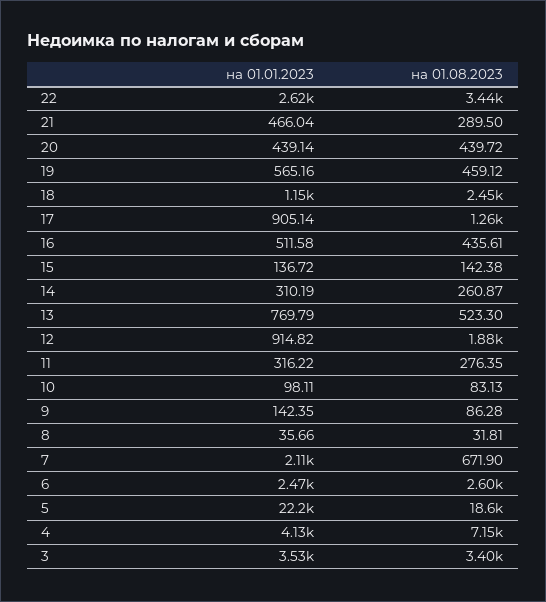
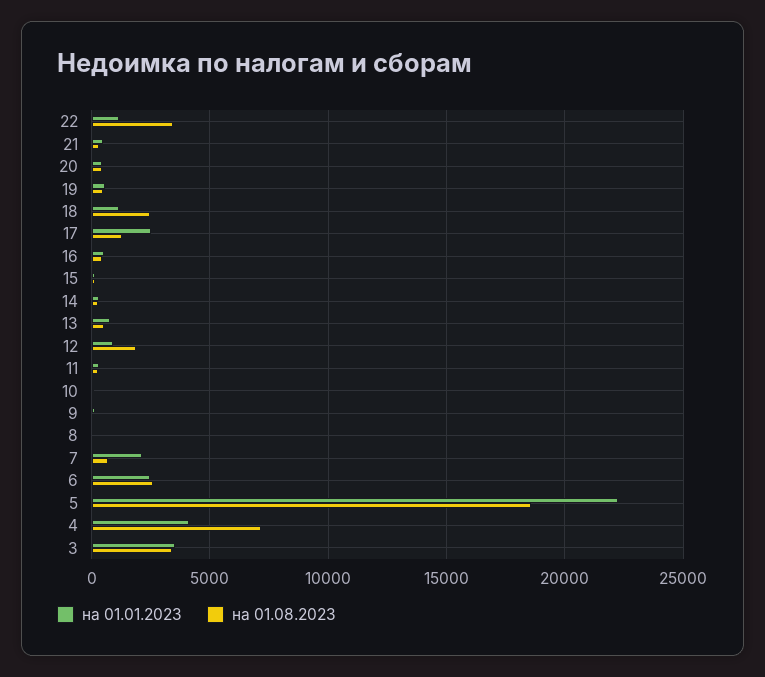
на 01.01.2023, 22: 2620 -> 1000
на 01.01.2023, 17: 905.14 -> 2500

